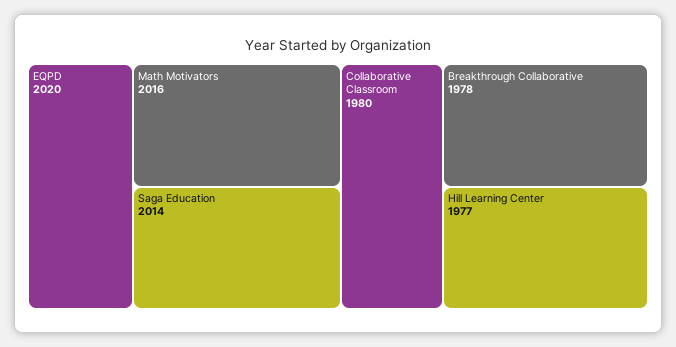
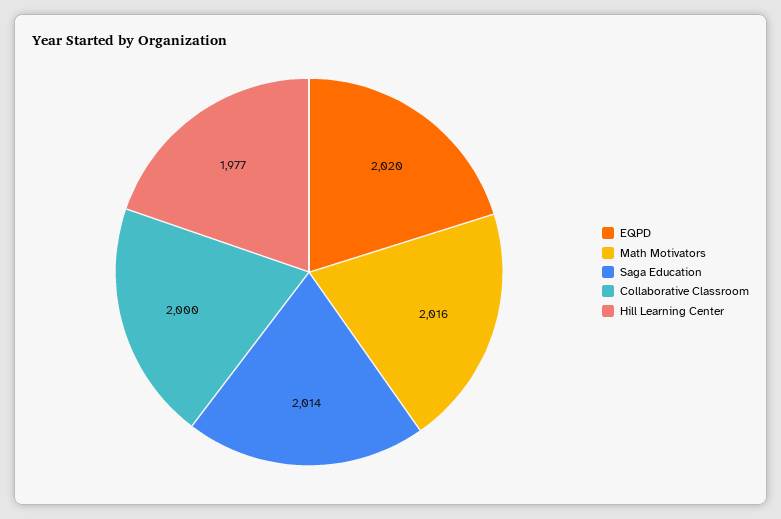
Collaborative Classroom: 1980 -> 2000
Breakthrough Collaborative: 1978 -> none

